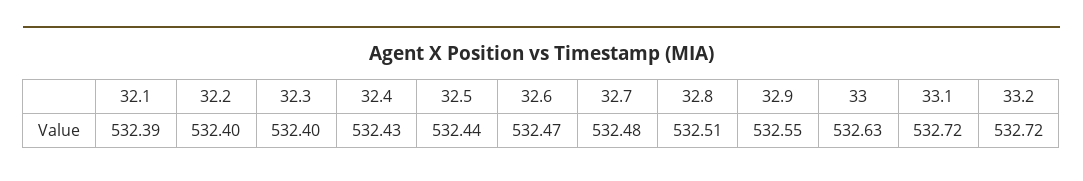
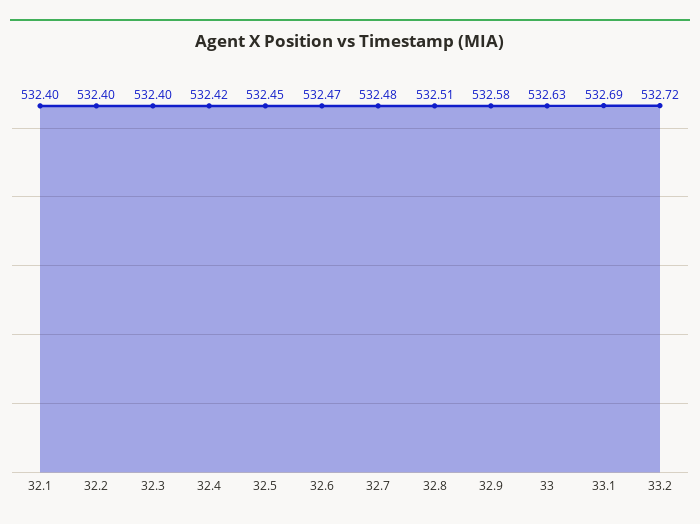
32.1: 532.39 -> 532.4
32.4: 532.43 -> 532.42
32.5: 532.44 -> 532.45
32.9: 532.55 -> 532.58
33.1: 532.72 -> 532.69

